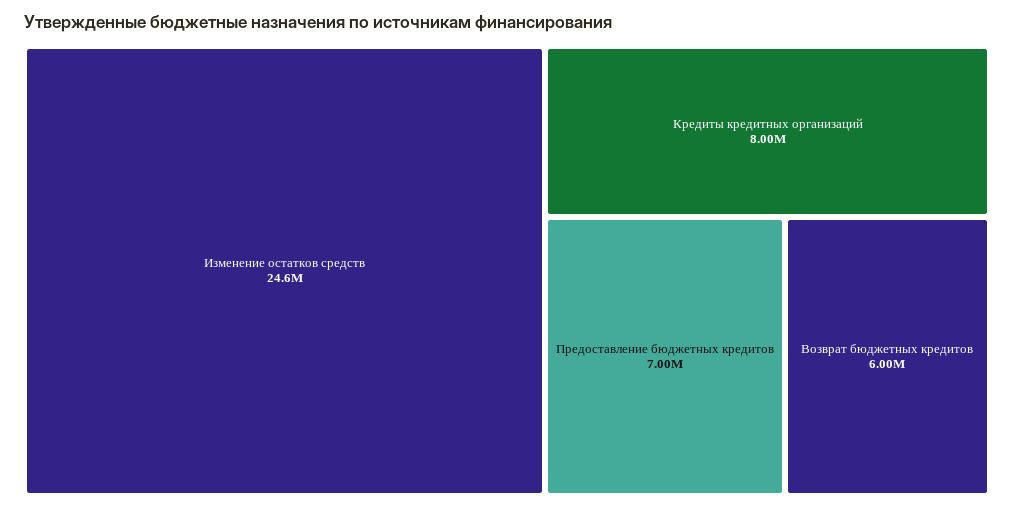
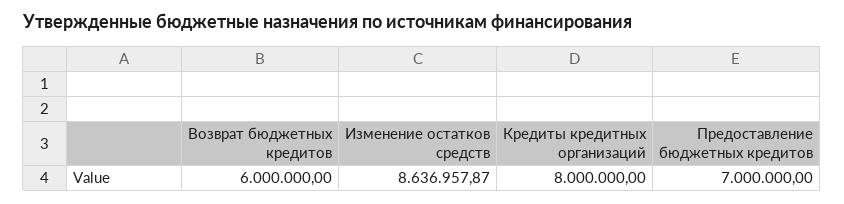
Изменение остатков средств: 24600000 -> 8636957.87

